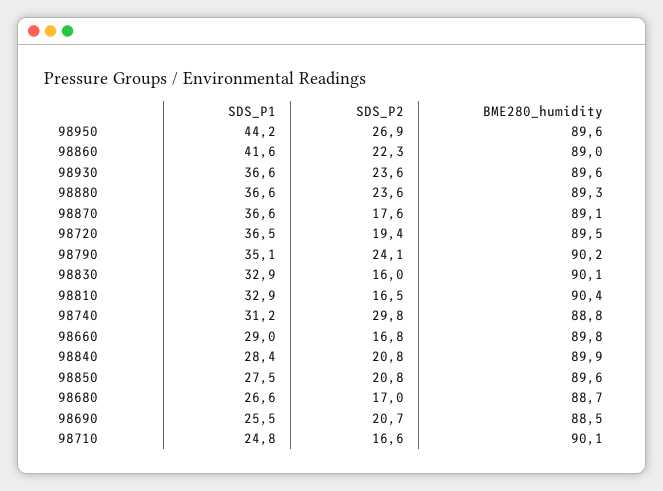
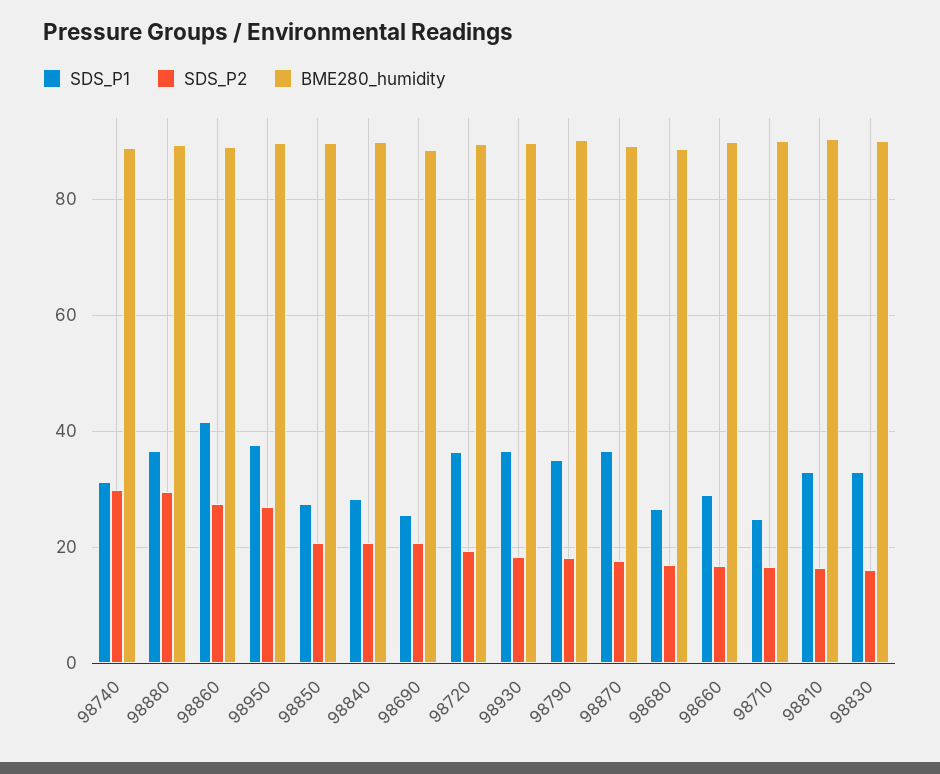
SDS_P1, 98950: 44.2 -> 38
SDS_P2, 98860: 22.3 -> 28
SDS_P2, 98930: 23.6 -> 18
SDS_P2, 98880: 23.6 -> 30
SDS_P2, 98790: 24.1 -> 18

